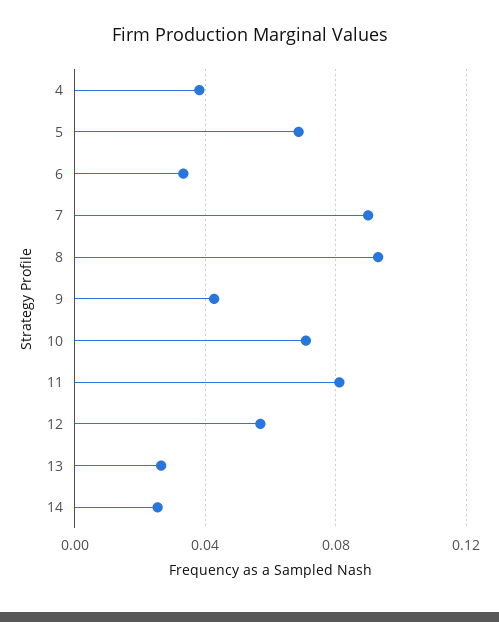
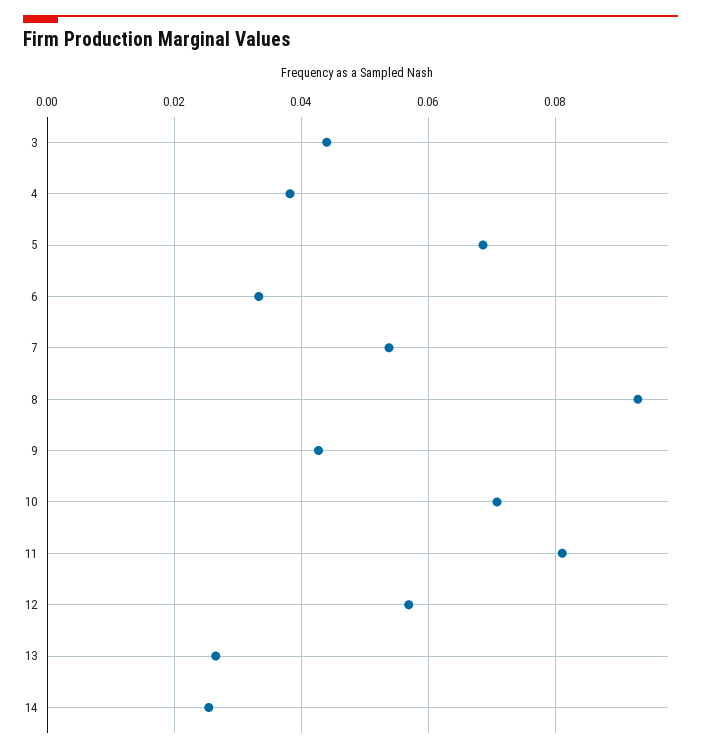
7: 0.09 -> 0.054
3: none -> 0.044

